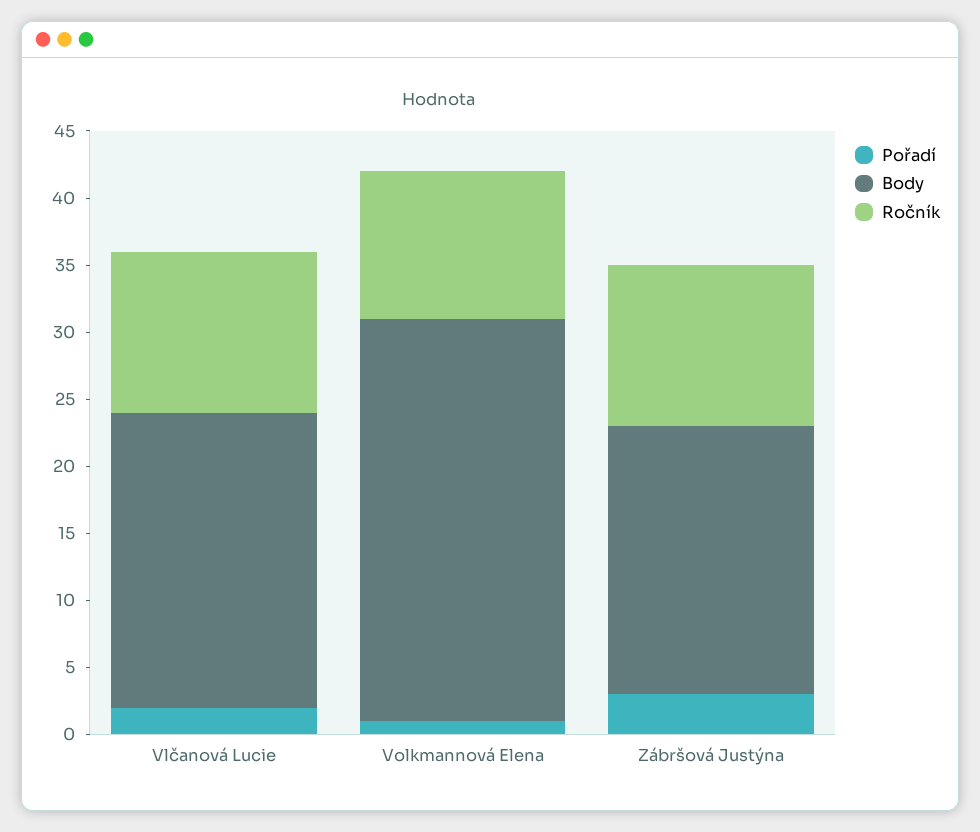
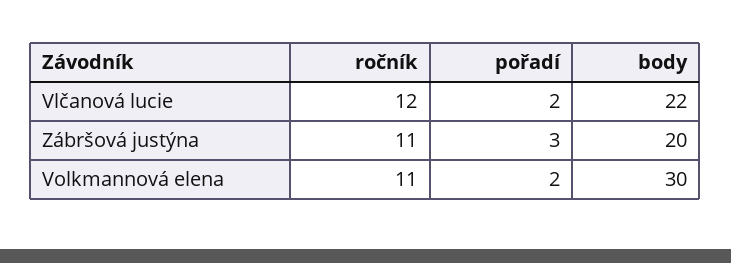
Pořadí, Volkmannová Elena: 1 -> 2
Ročník, Zábršová Justýna: 12 -> 11

